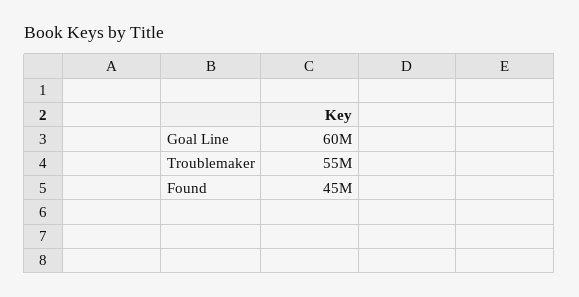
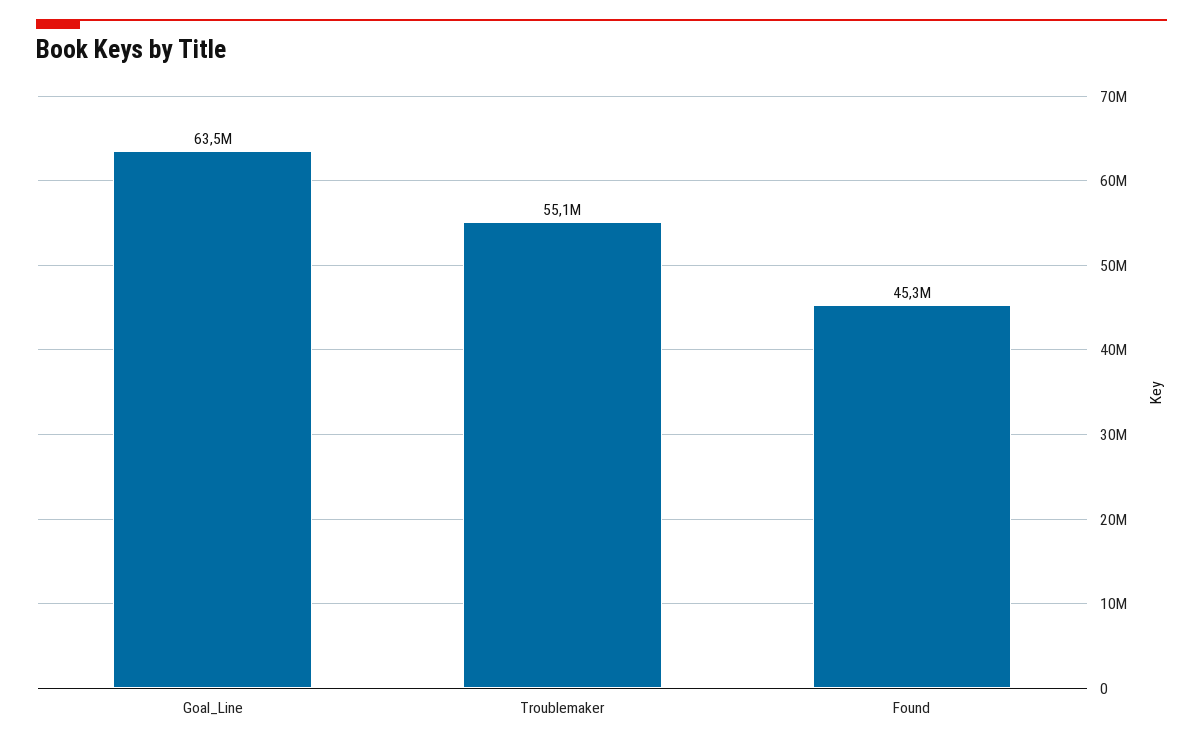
Goal Line: 60000000 -> 63500000

